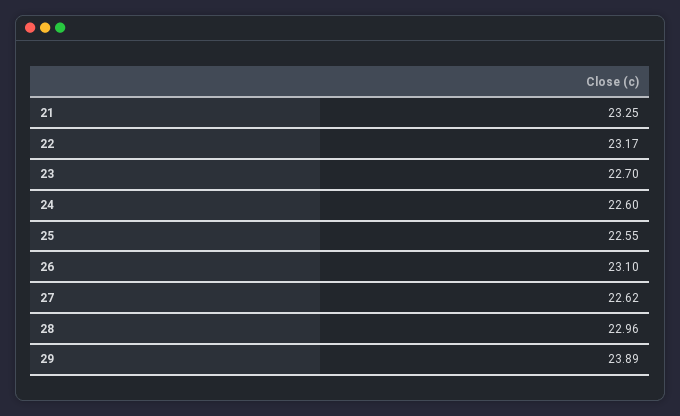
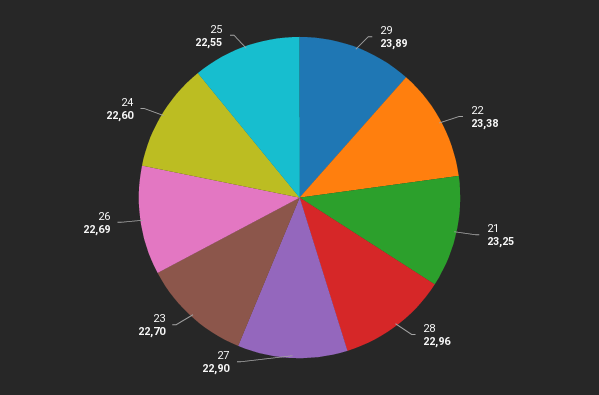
22: 23.17 -> 23.38
26: 23.1 -> 22.69
27: 22.62 -> 22.9

